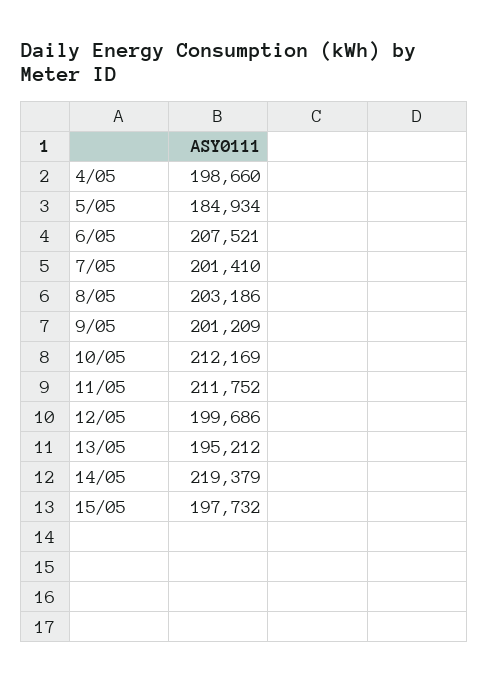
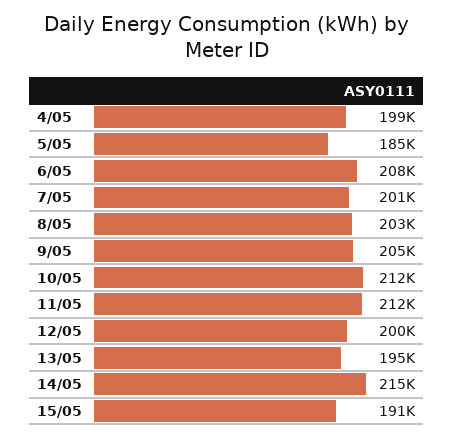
9/05: 201209 -> 205000
14/05: 219379 -> 215000
15/05: 197732 -> 191000

